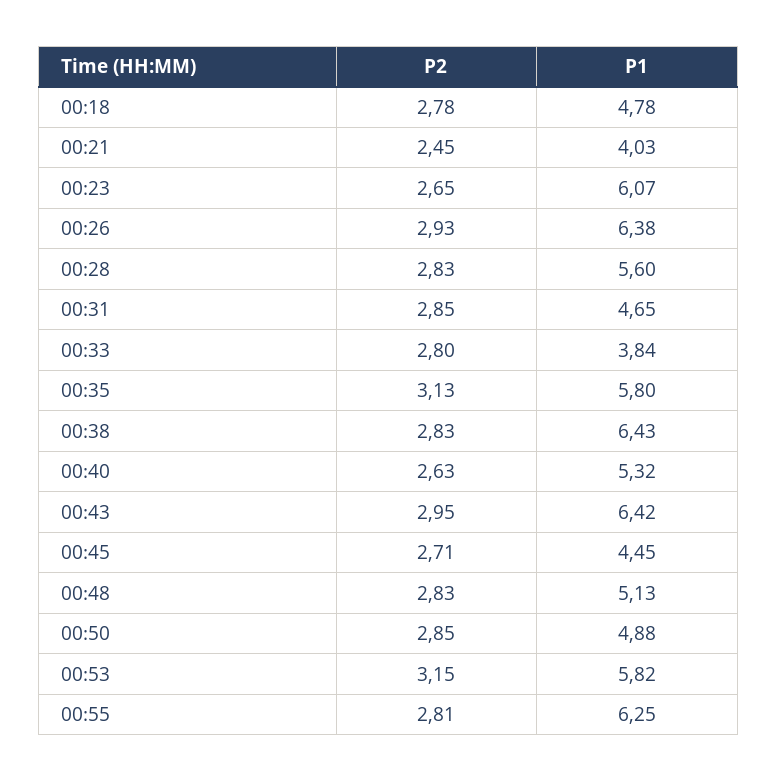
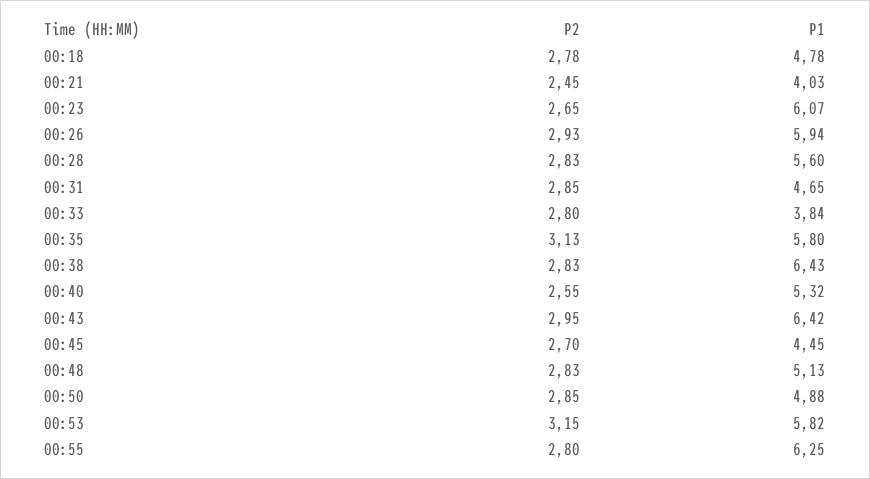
P1, 00:26: 6.38 -> 5.94
P2, 00:40: 2.63 -> 2.55
P2, 00:45: 2.71 -> 2.7
P2, 00:55: 2.81 -> 2.8

